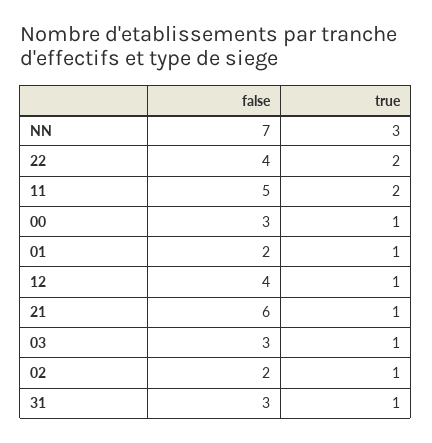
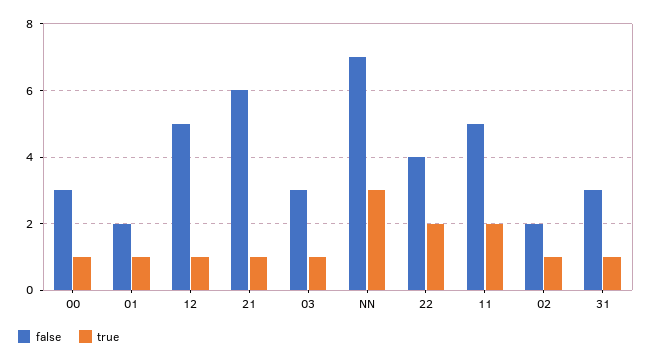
false, 12: 4 -> 5

